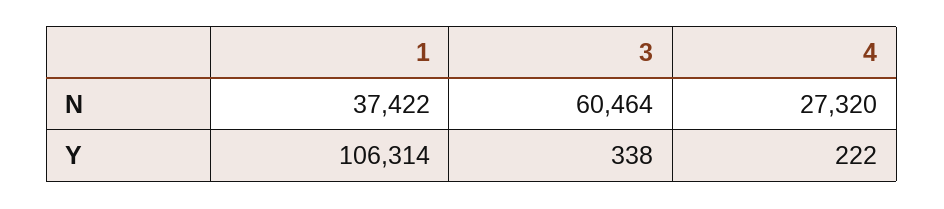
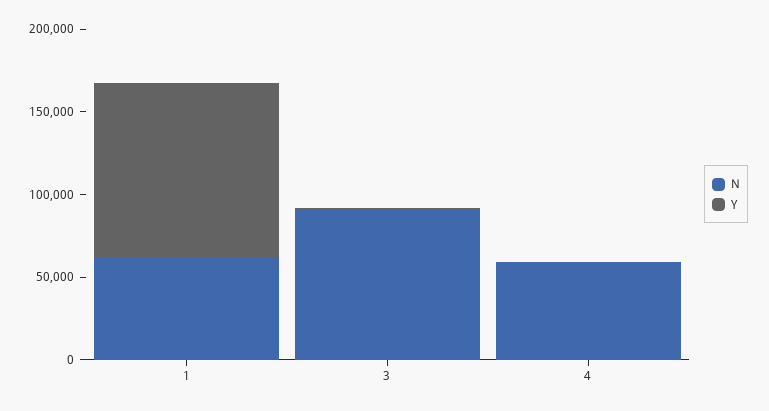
N, 1: 37422 -> 60000
N, 3: 60464 -> 90000
N, 4: 27320 -> 60000

